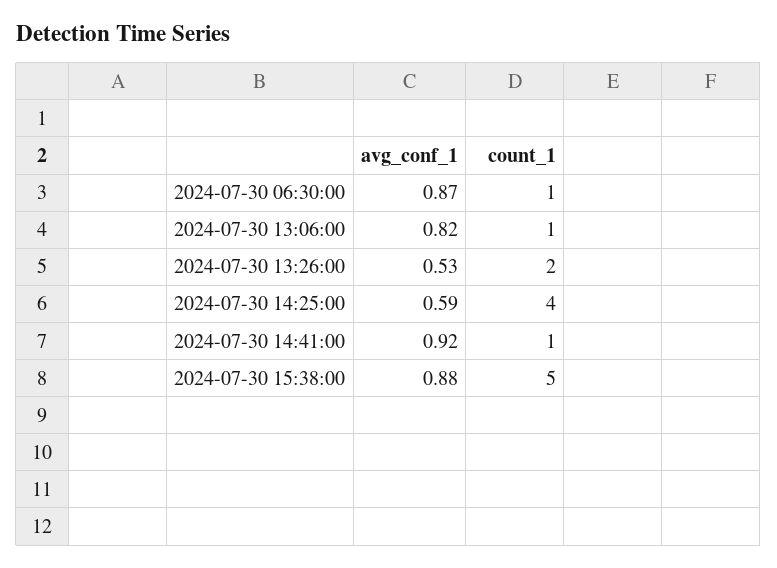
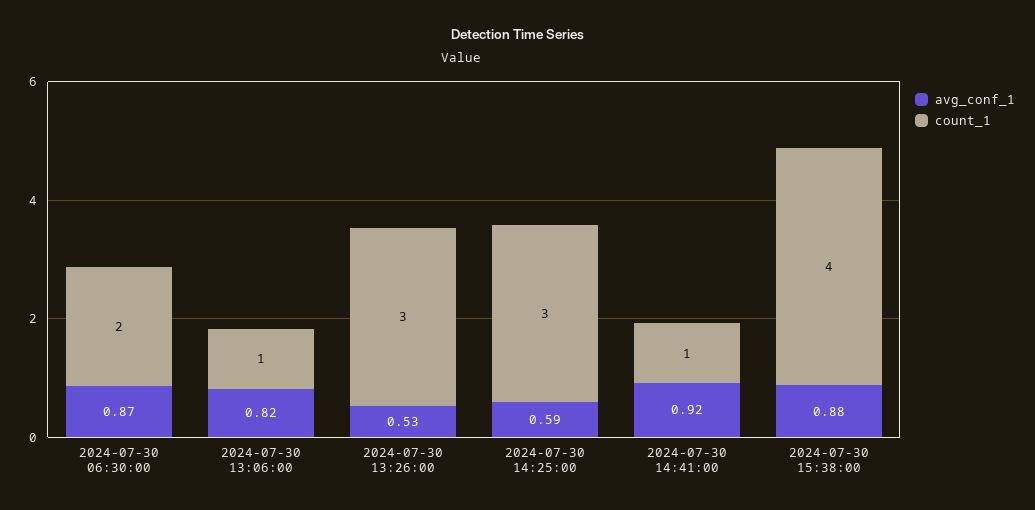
count_1, 2024-07-30 06:30:00: 1 -> 2
count_1, 2024-07-30 13:26:00: 2 -> 3
count_1, 2024-07-30 14:25:00: 4 -> 3
count_1, 2024-07-30 15:38:00: 5 -> 4

